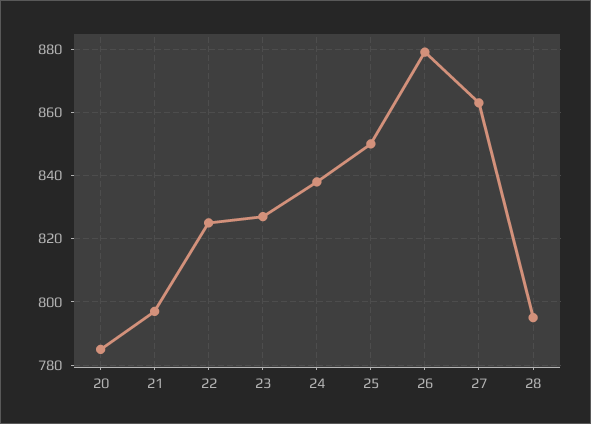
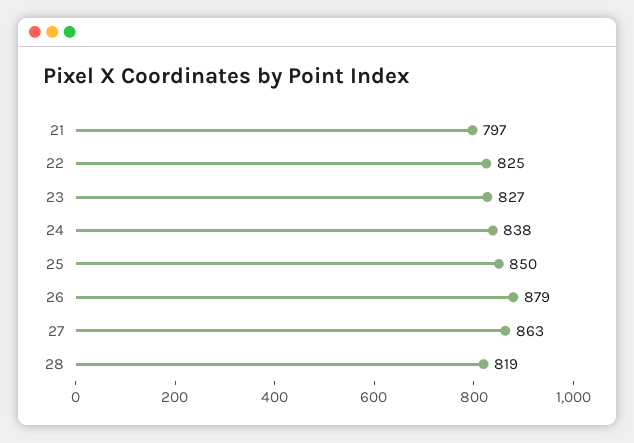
20: 785 -> none
28: 795 -> 819

